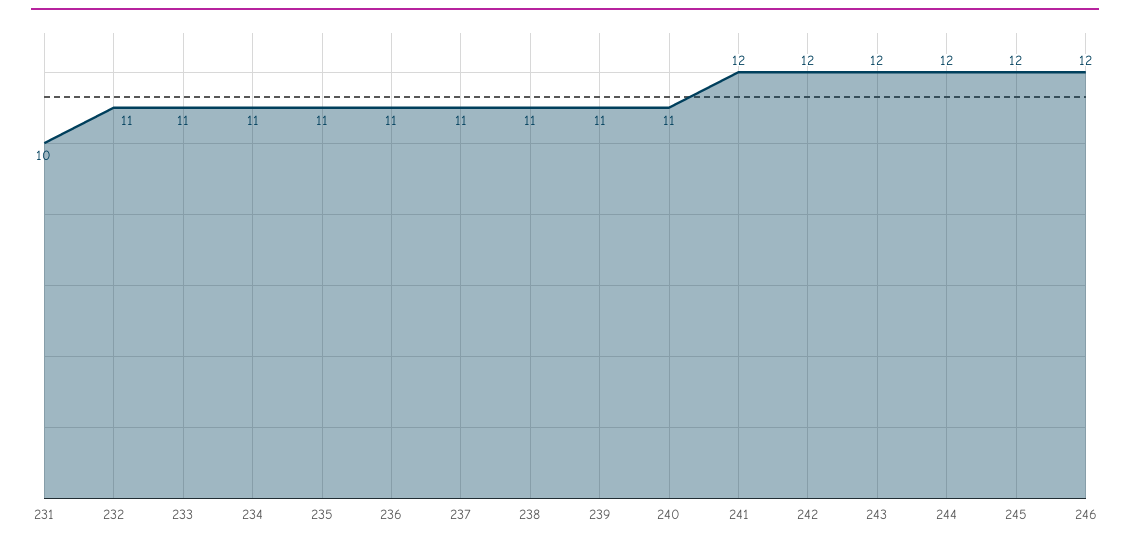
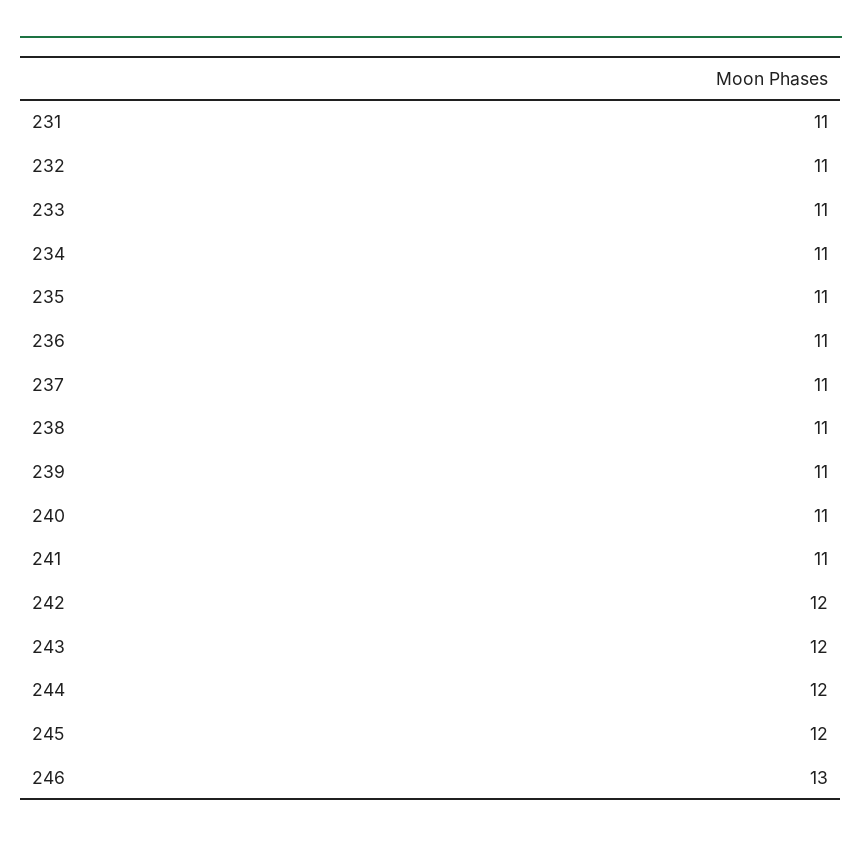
231: 10 -> 11
241: 12 -> 11
246: 12 -> 13

